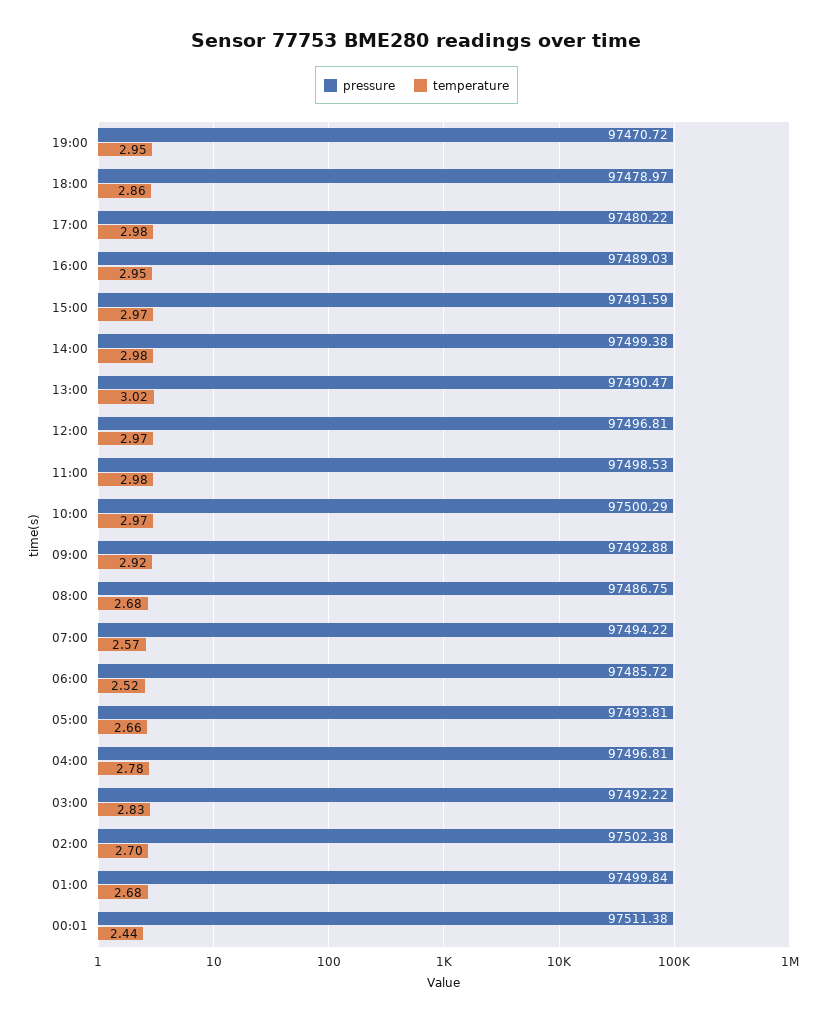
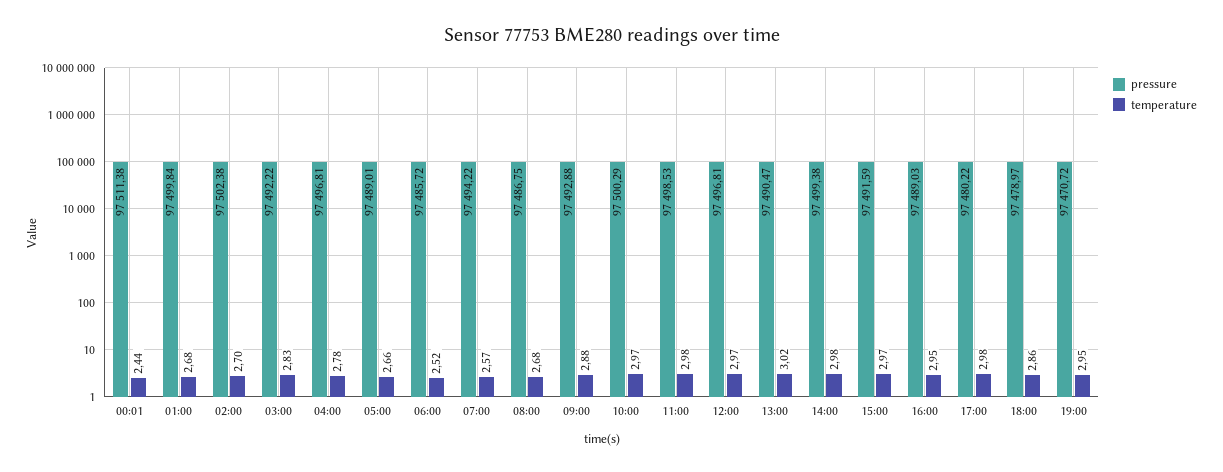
temperature, 09:00: 2.92 -> 2.88
pressure, 05:00: 97493.81 -> 97489.01

